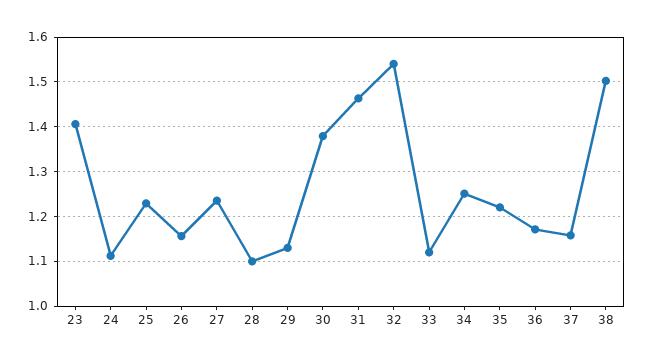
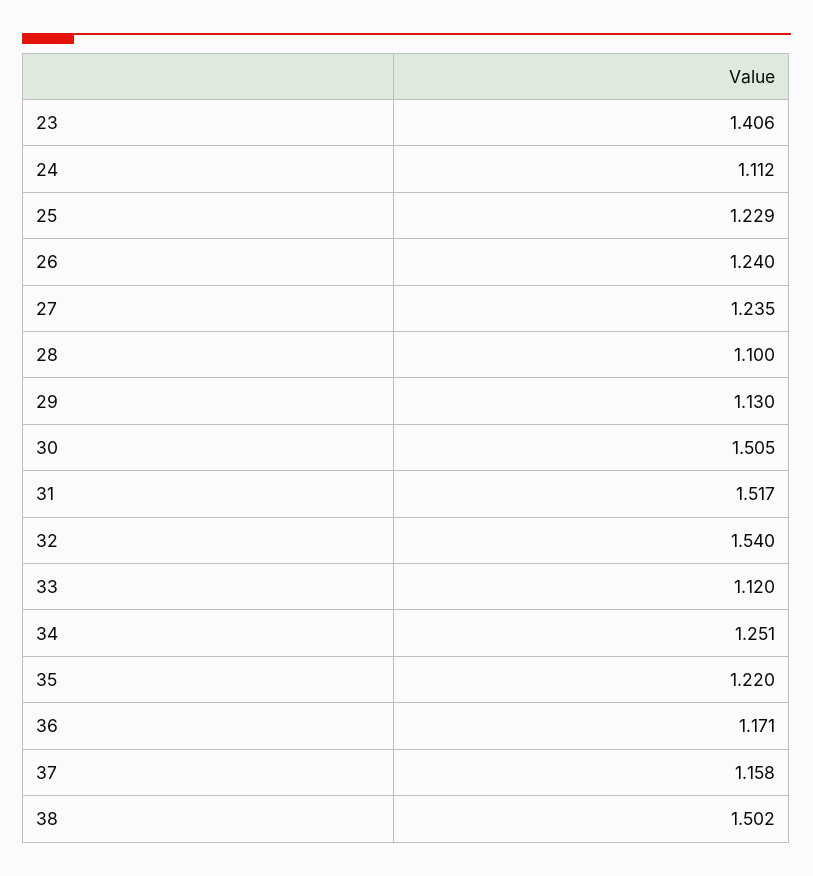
26: 1.16 -> 1.24
30: 1.38 -> 1.505
31: 1.46 -> 1.517

